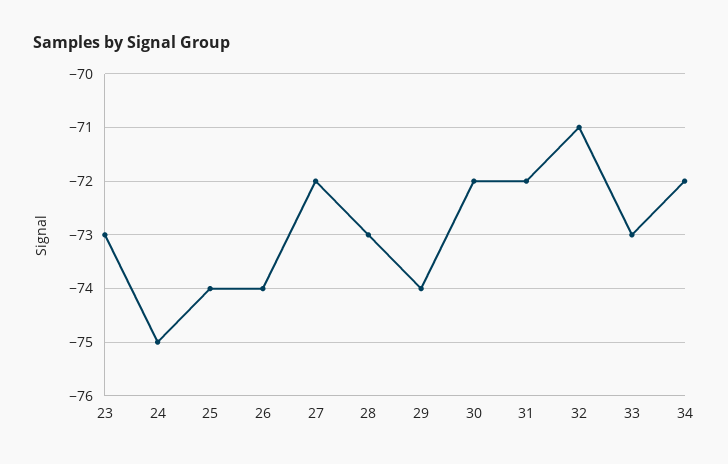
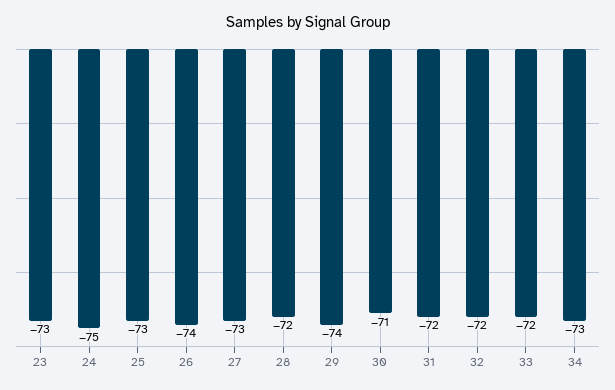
25: -74 -> -73
27: -72 -> -73
28: -73 -> -72
30: -72 -> -71
32: -71 -> -72
33: -73 -> -72
34: -72 -> -73

